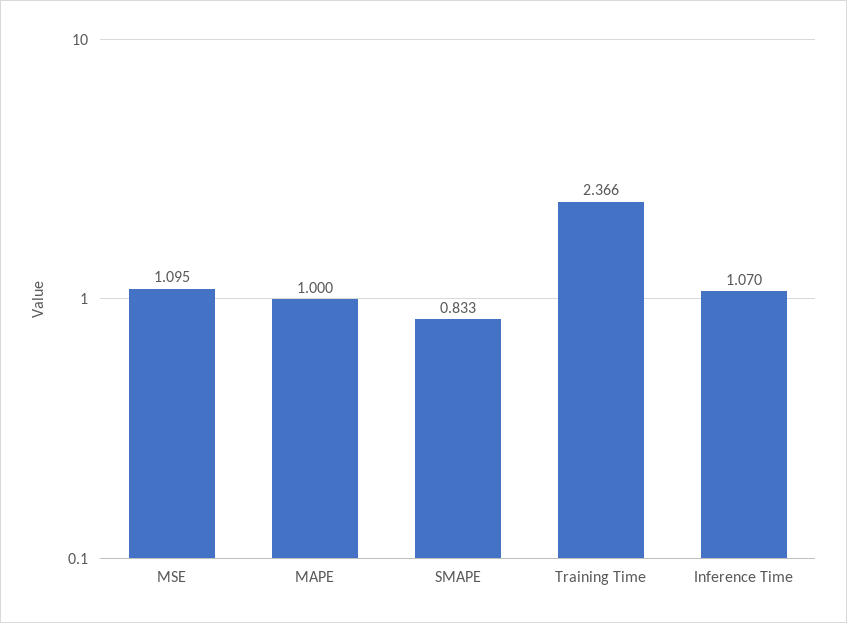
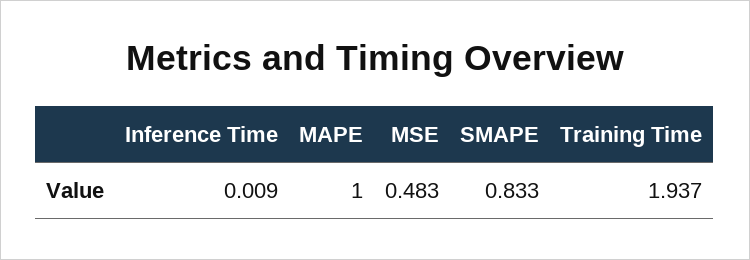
MSE: 1.095 -> 0.483
Training Time: 2.366 -> 1.937
Inference Time: 1.07 -> 0.009

